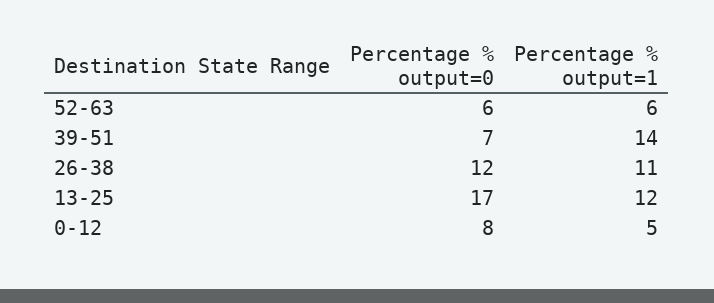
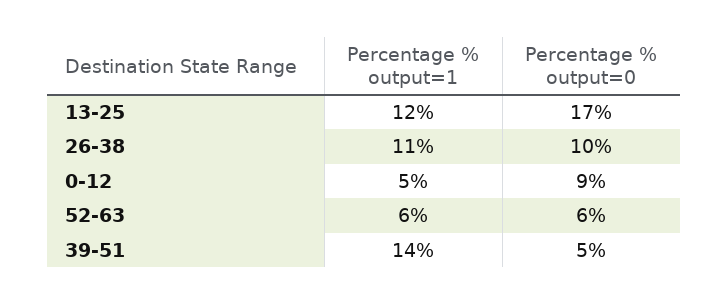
Percentage % output=0, 39-51: 7 -> 5
Percentage % output=0, 26-38: 12 -> 10
Percentage % output=0, 0-12: 8 -> 9

